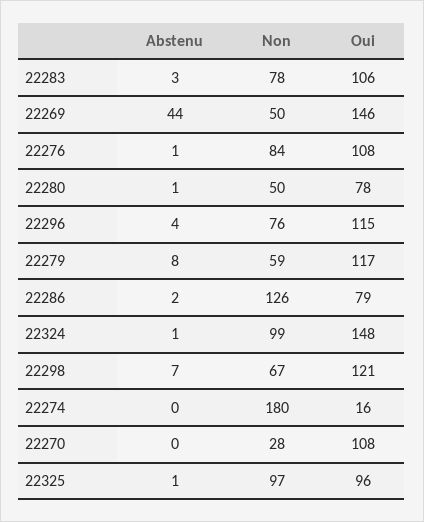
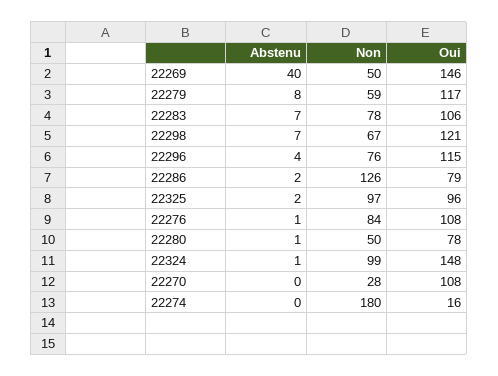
Abstenu, 22283: 3 -> 7
Abstenu, 22269: 44 -> 40
Abstenu, 22325: 1 -> 2

